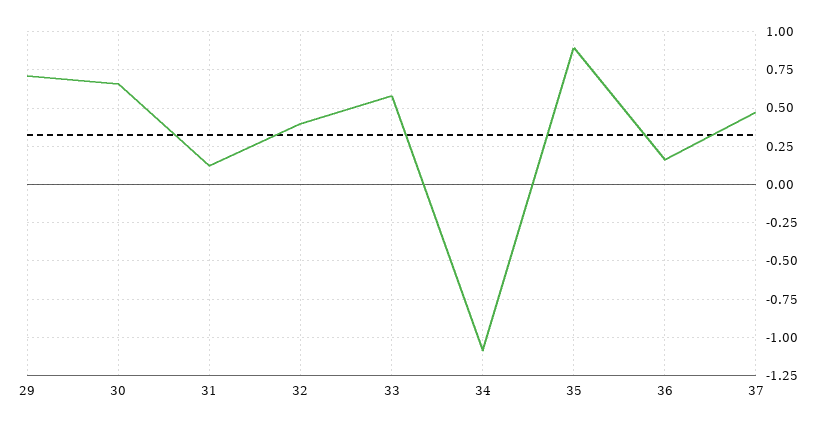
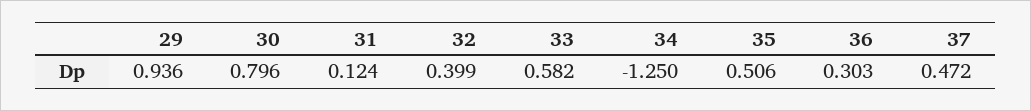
29: 0.7 -> 0.936
30: 0.65 -> 0.796
34: -1.1 -> -1.25
35: 0.9 -> 0.506
36: 0.15 -> 0.303

